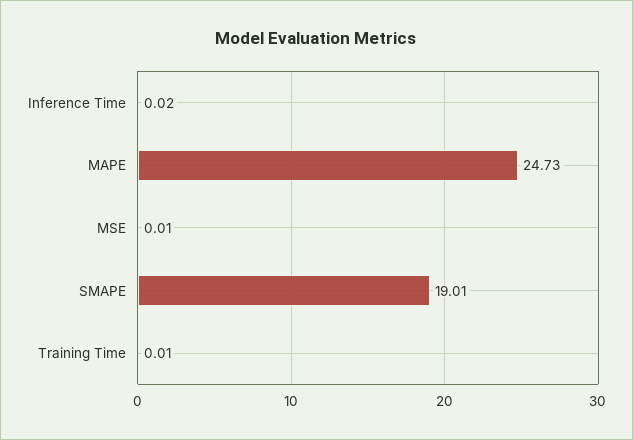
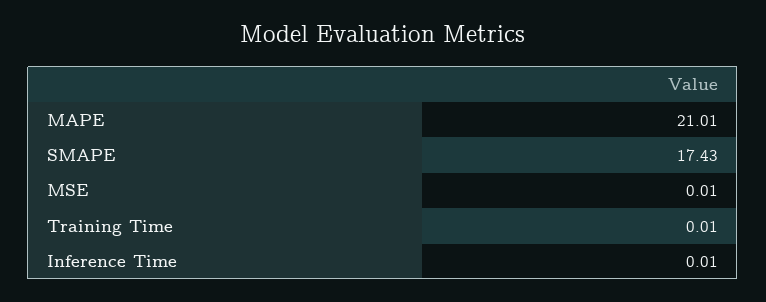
Inference Time: 0.02 -> 0.01
MAPE: 24.73 -> 21.01
SMAPE: 19.01 -> 17.43

